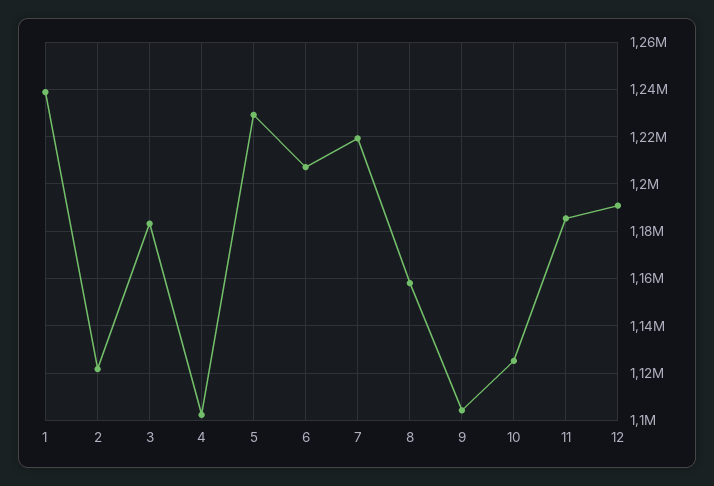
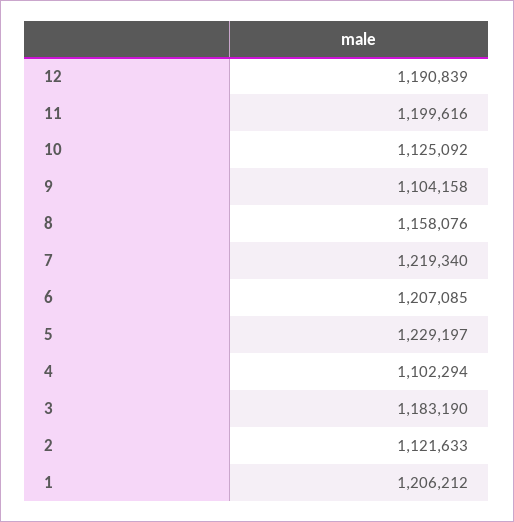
1: 1240000 -> 1206212
11: 1185000 -> 1199616

